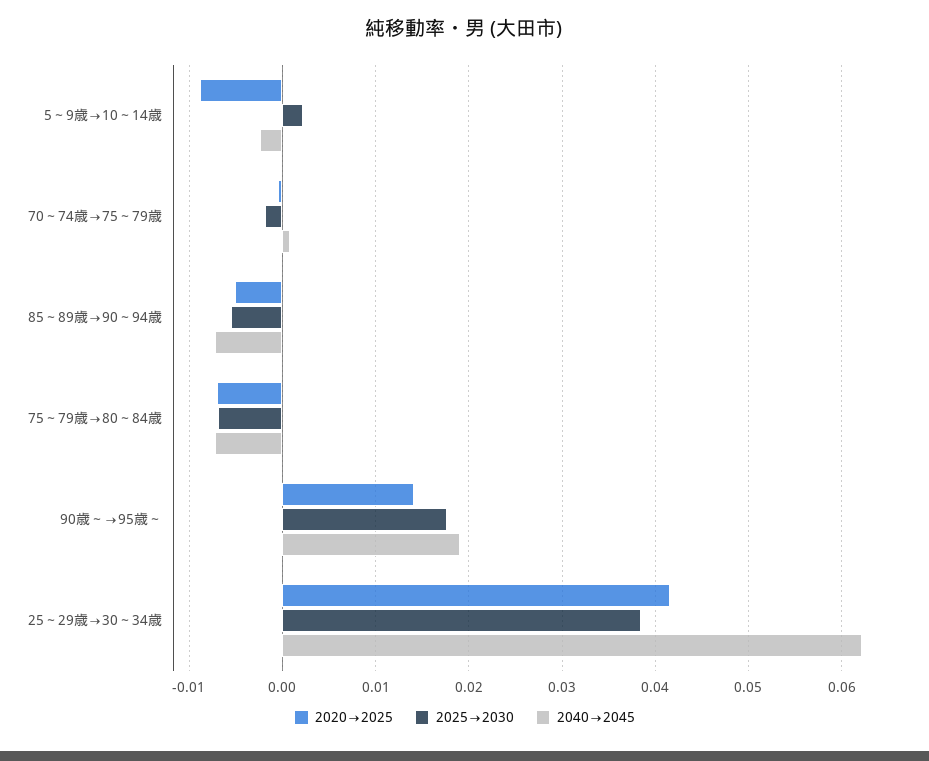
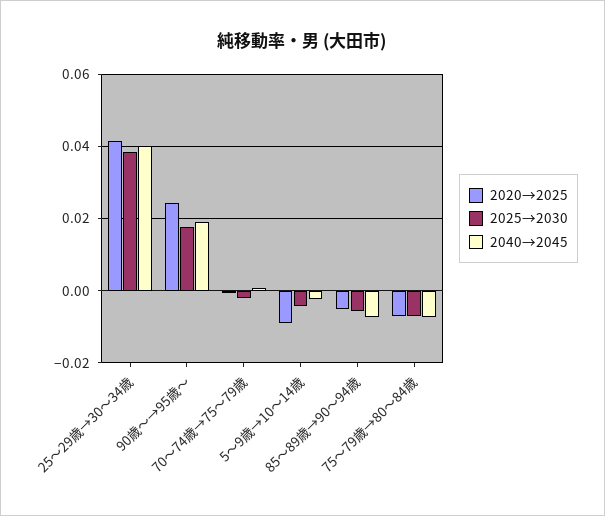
2025→2030, 5～9歳→10～14歳: 0.002 -> -0.004
2020→2025, 90歳～→95歳～: 0.014 -> 0.024
2040→2045, 25～29歳→30～34歳: 0.062 -> 0.04

